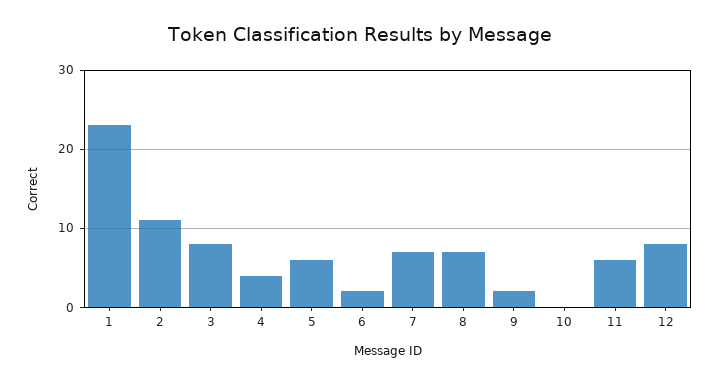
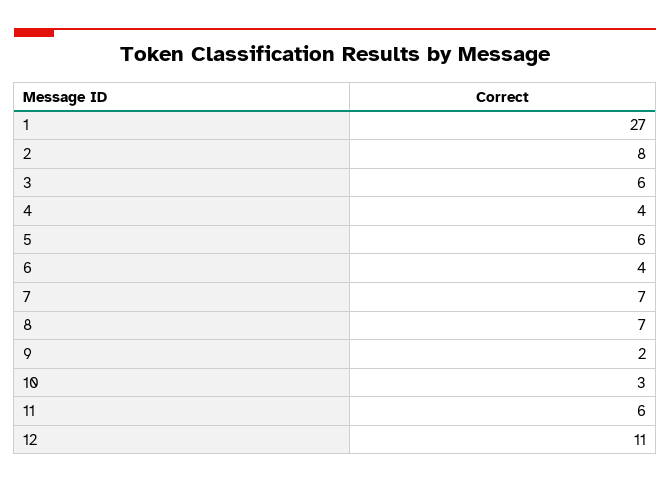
1: 23 -> 27
2: 11 -> 8
3: 8 -> 6
6: 2 -> 4
10: 0 -> 3
12: 8 -> 11

